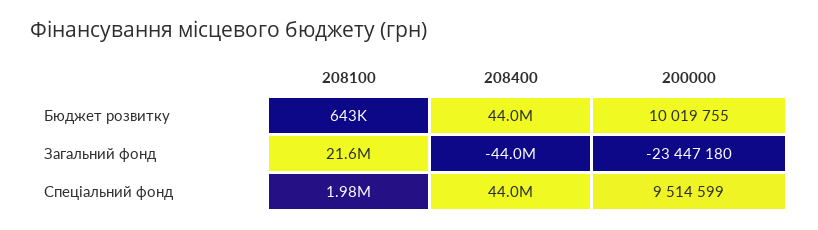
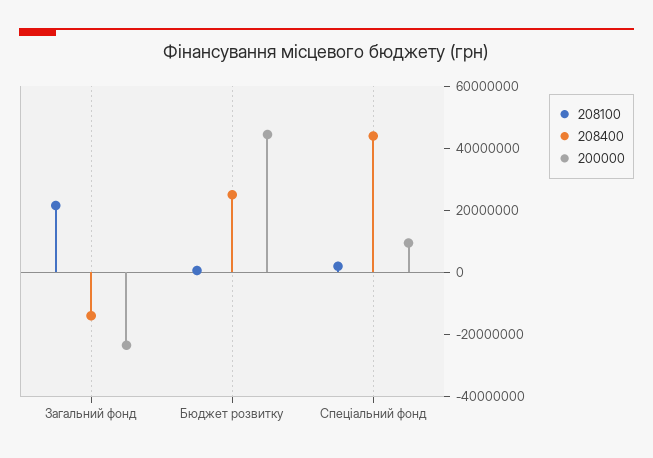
208400, Бюджет розвитку: 44000000 -> 25000000
200000, Бюджет розвитку: 10019755 -> 45000000
208400, Загальний фонд: -44000000 -> -15000000

